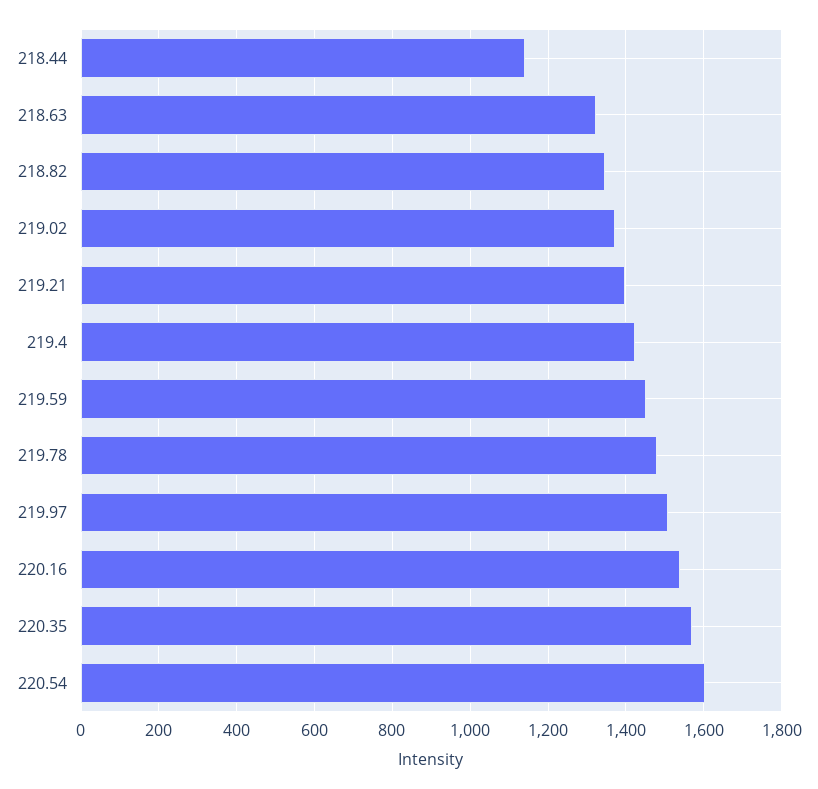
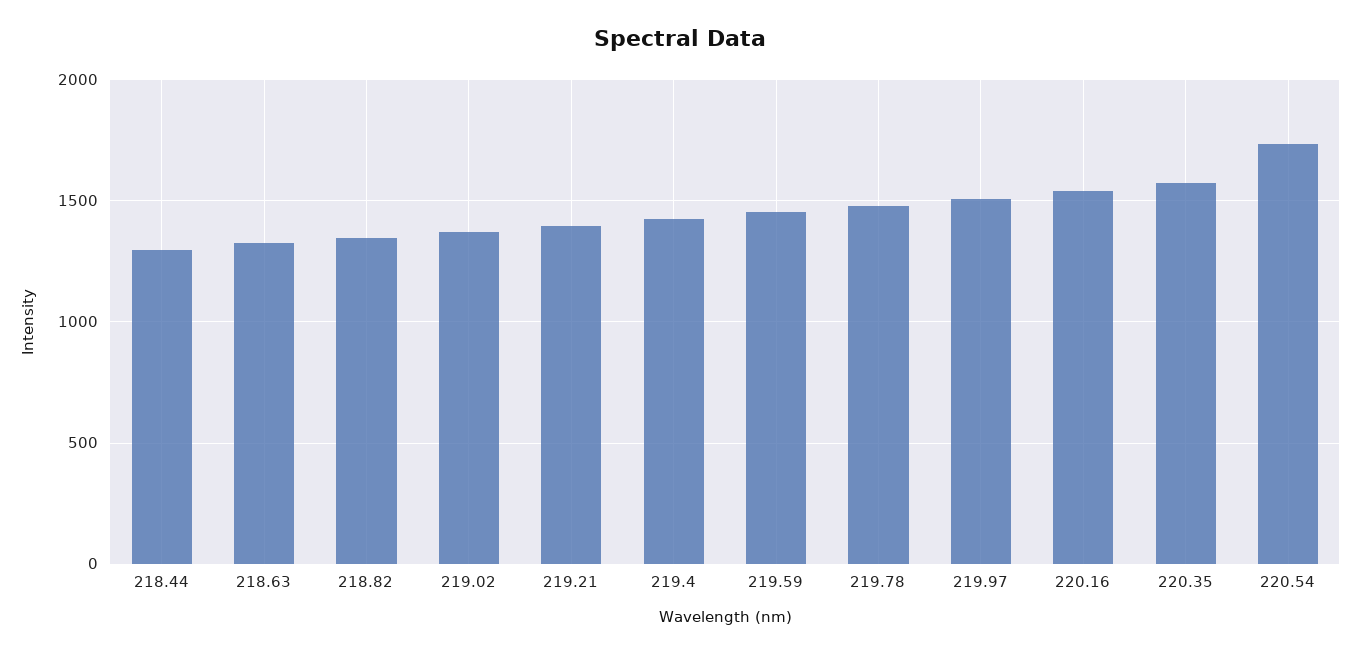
218.44: 1140 -> 1300
220.54: 1600 -> 1750

